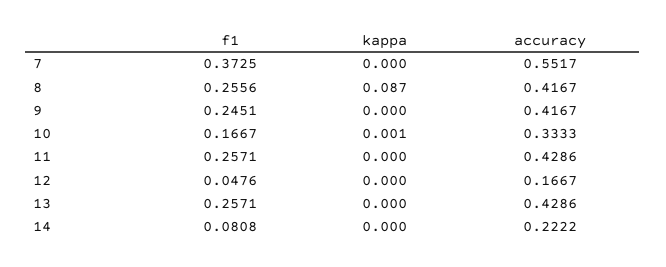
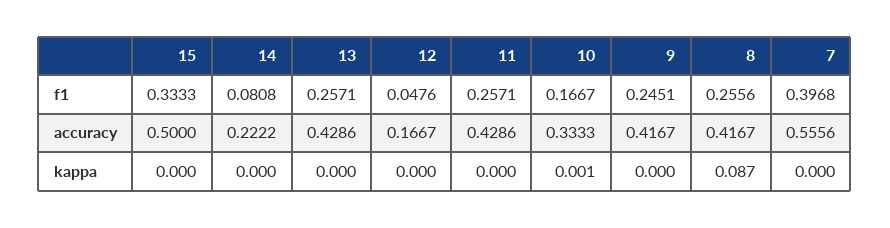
f1, 7: 0.3725 -> 0.3968
accuracy, 7: 0.5517 -> 0.5556
f1, 15: none -> 0.3333
accuracy, 15: none -> 0.5
kappa, 15: none -> 0

